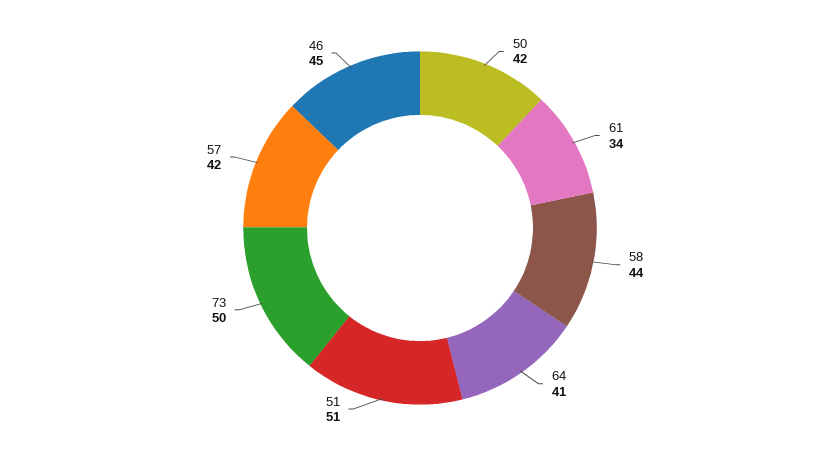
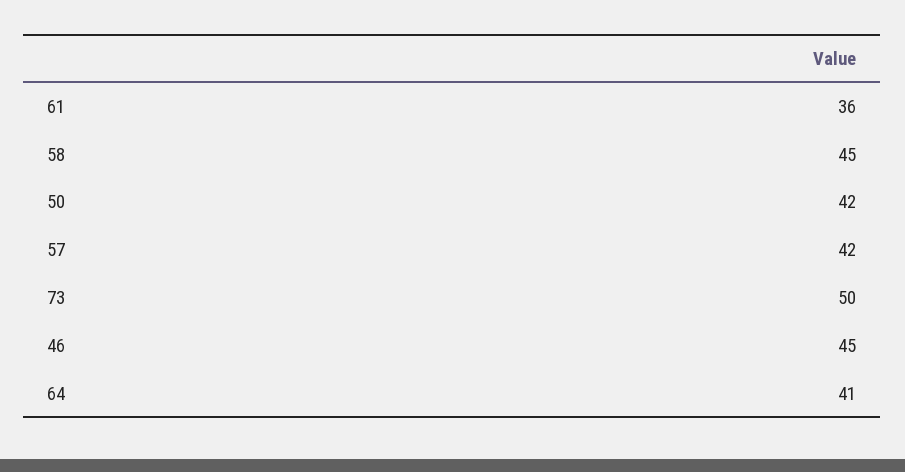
61: 34 -> 36
58: 44 -> 45
51: 51 -> none

